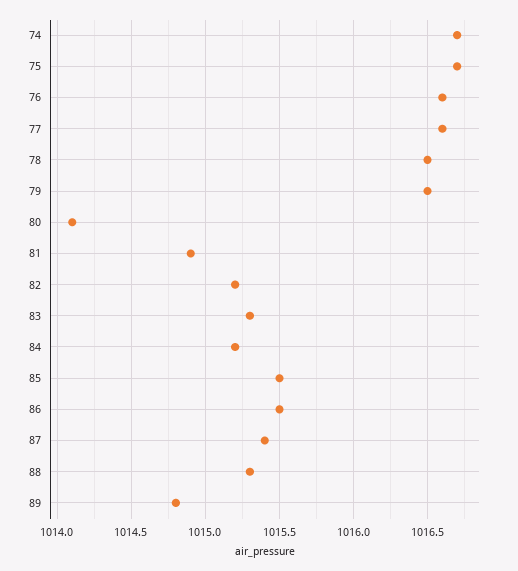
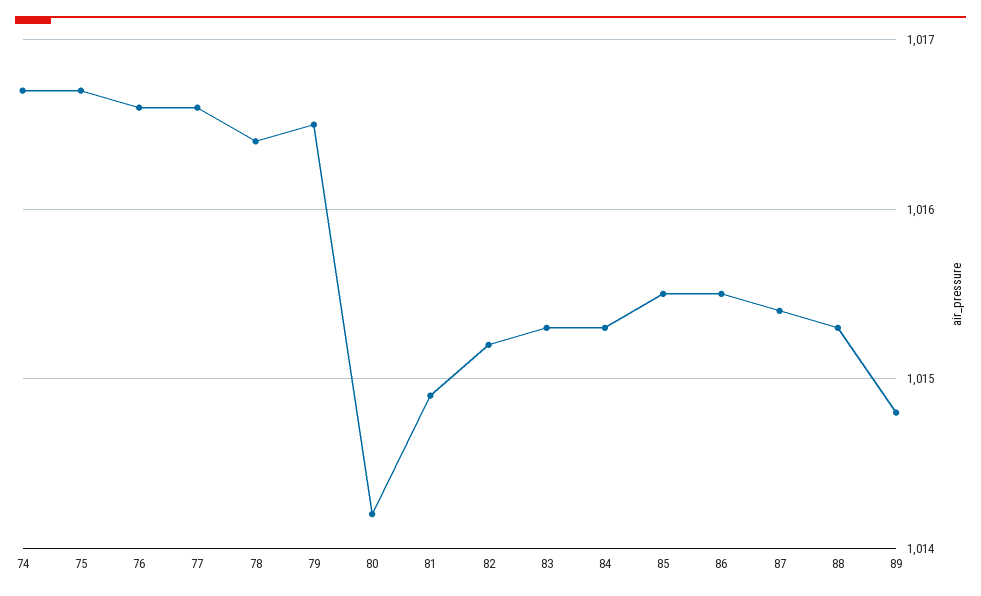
78: 1016.5 -> 1016.4
80: 1014.1 -> 1014.2
84: 1015.2 -> 1015.3

